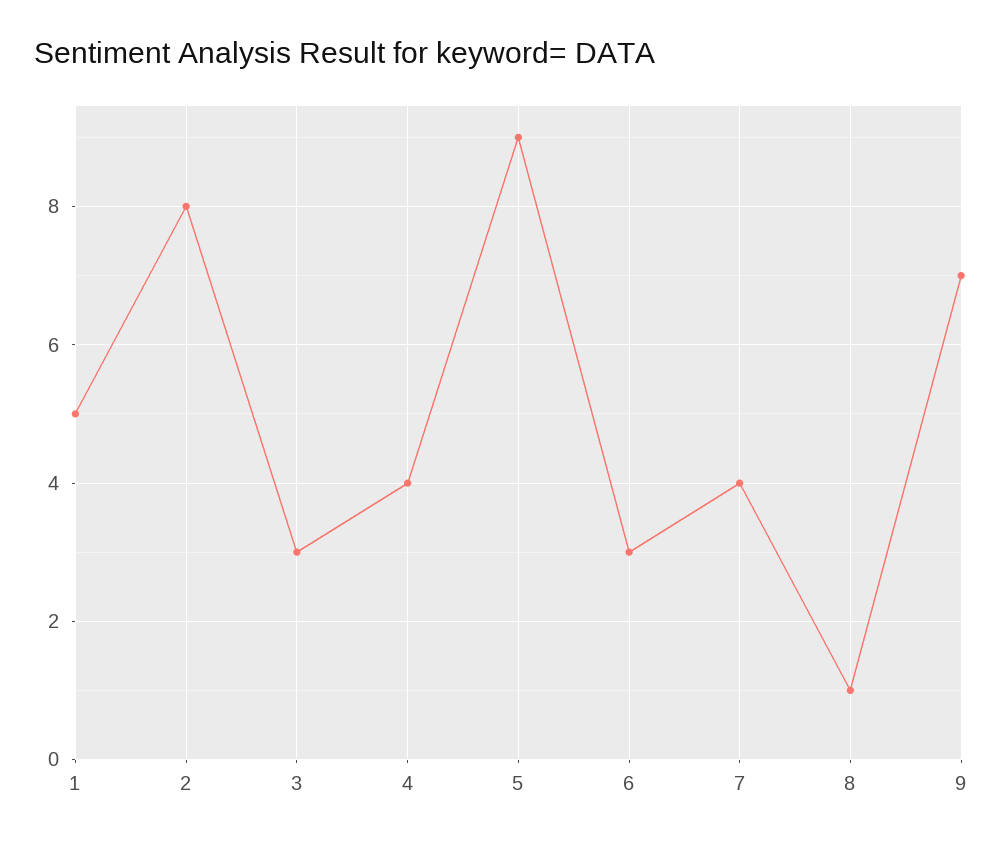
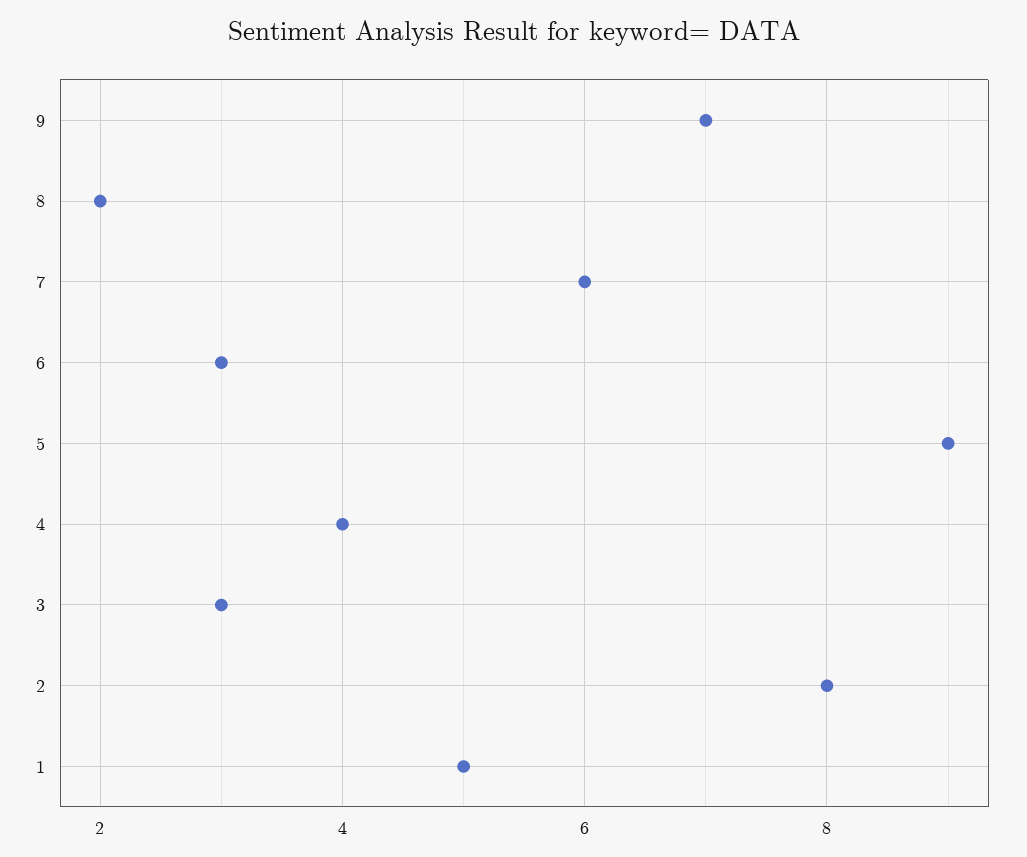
7: 4 -> 6
8: 1 -> 2

